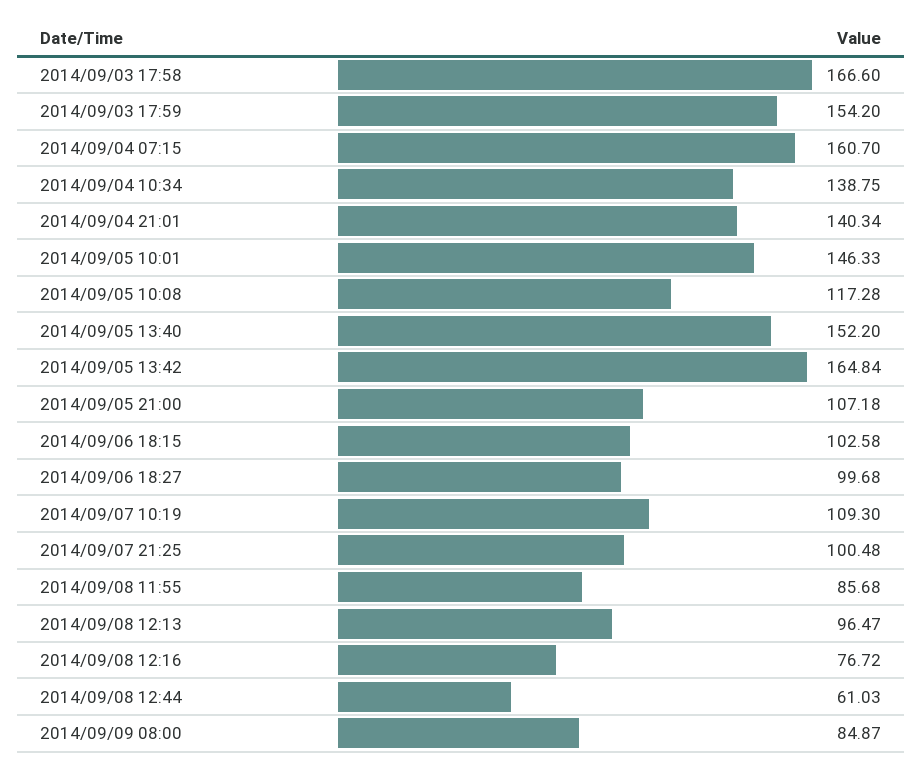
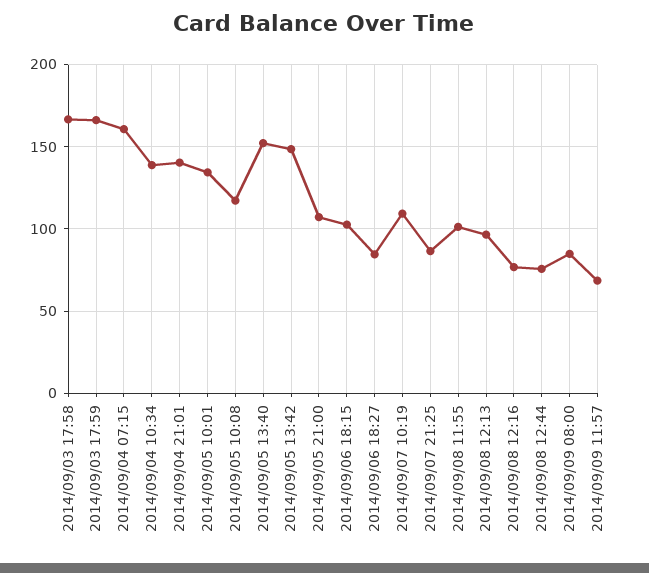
2014/09/03 17:59: 154.2 -> 165
2014/09/05 10:01: 146.33 -> 135
2014/09/05 13:42: 164.84 -> 150
2014/09/06 18:27: 99.68 -> 85
2014/09/07 21:25: 100.48 -> 85
2014/09/08 11:55: 85.68 -> 100
2014/09/08 12:44: 61.03 -> 75
2014/09/09 11:57: none -> 70

